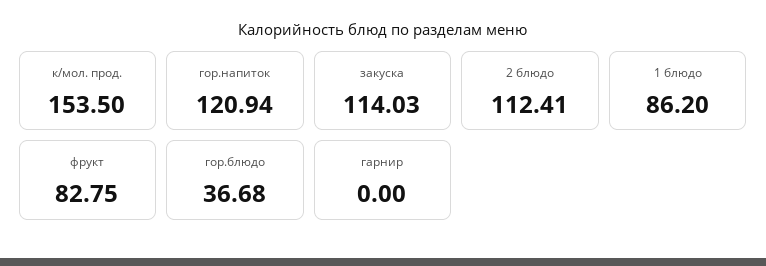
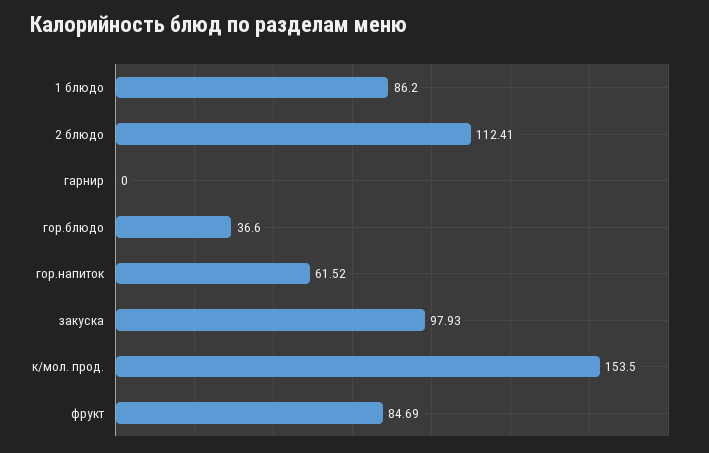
гор.напиток: 120.94 -> 61.52
закуска: 114.03 -> 97.93
фрукт: 82.75 -> 84.69
гор.блюдо: 36.68 -> 36.6

